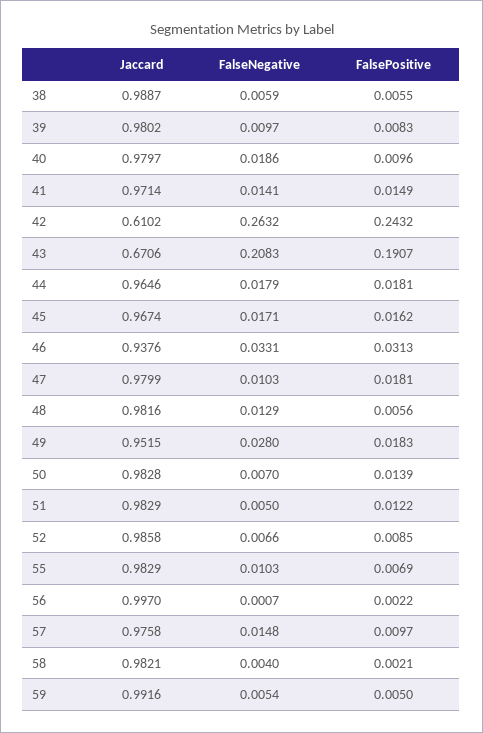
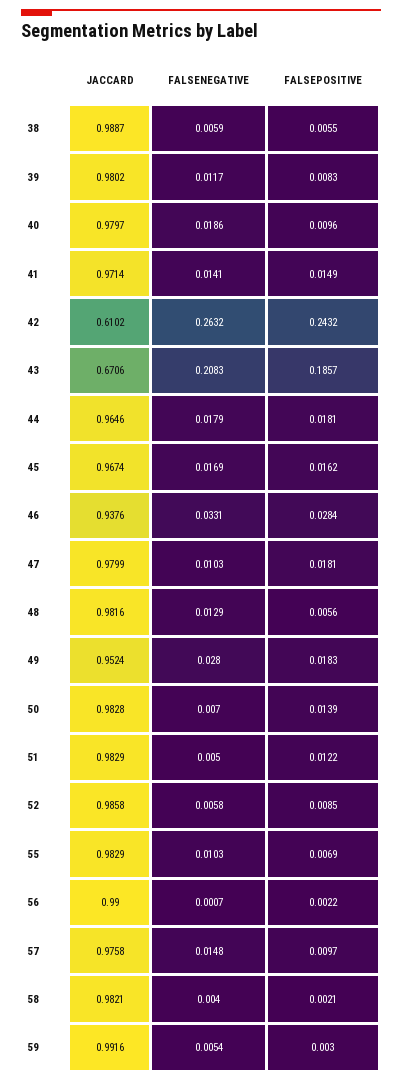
FalseNegative, 39: 0.0097 -> 0.0117
FalsePositive, 43: 0.1907 -> 0.1857
FalseNegative, 45: 0.0171 -> 0.0169
FalsePositive, 46: 0.0313 -> 0.0284
Jaccard, 49: 0.9515 -> 0.9524
FalseNegative, 52: 0.0066 -> 0.0058
Jaccard, 56: 0.997 -> 0.99
FalsePositive, 59: 0.005 -> 0.003

